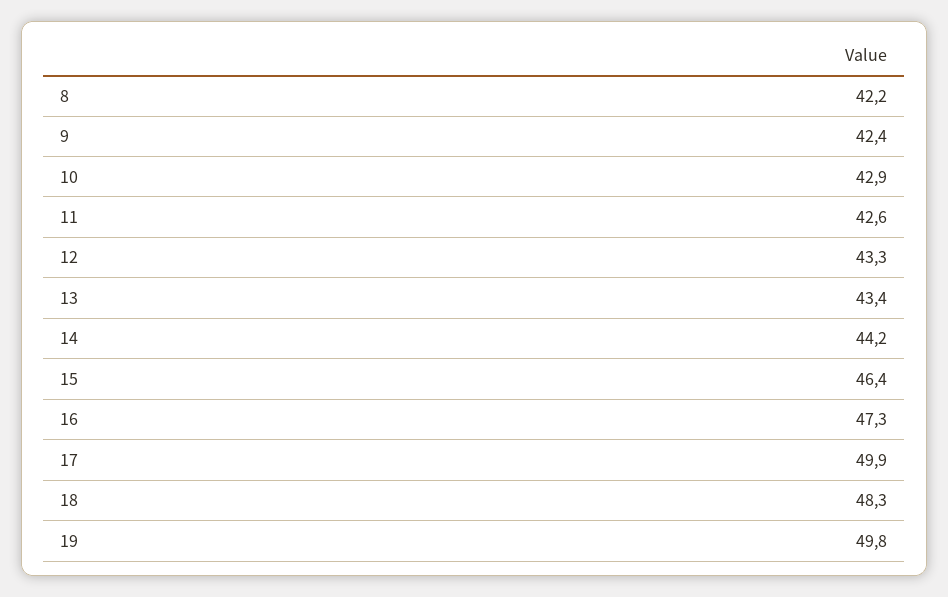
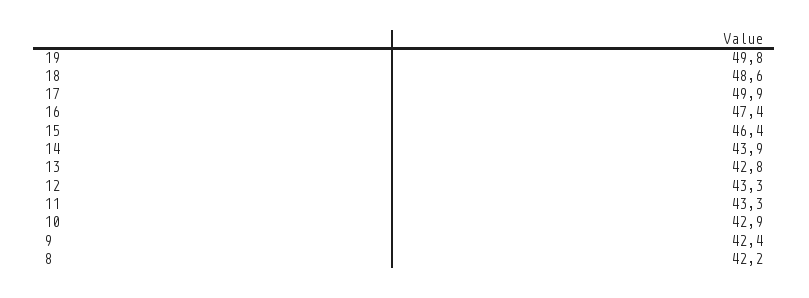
11: 42.6 -> 43.3
13: 43.4 -> 42.8
14: 44.2 -> 43.9
16: 47.3 -> 47.4
18: 48.3 -> 48.6

